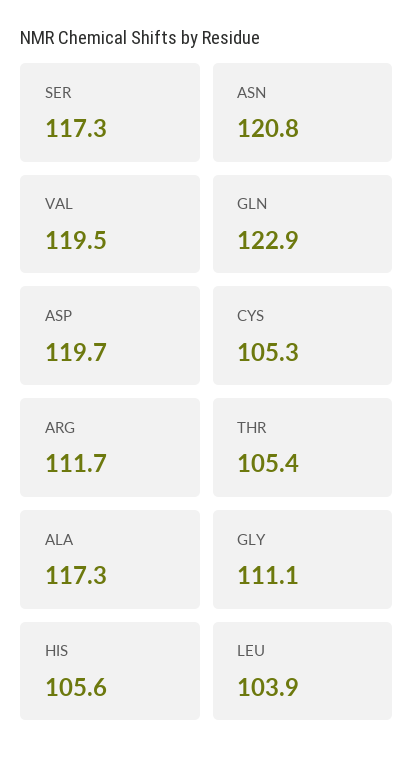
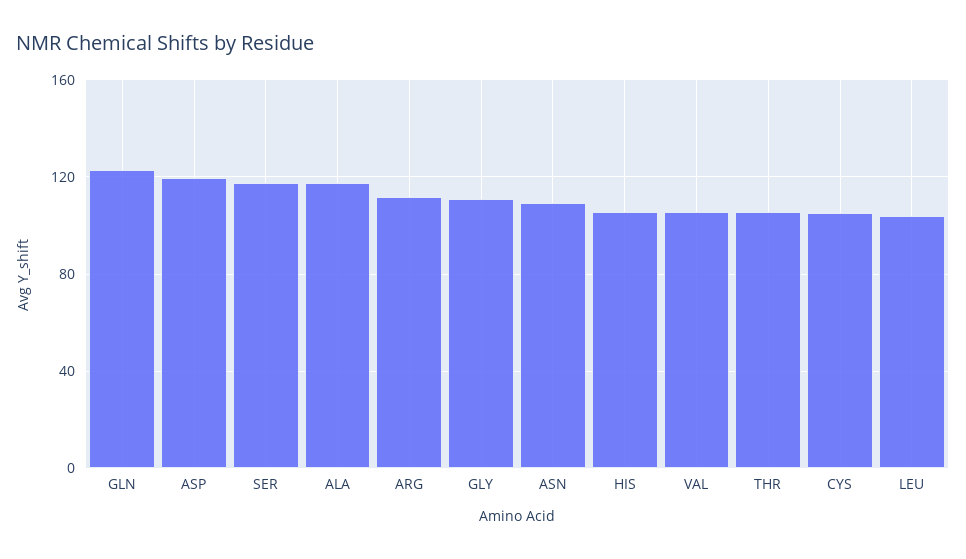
ASN: 120.8 -> 110
VAL: 119.5 -> 105

